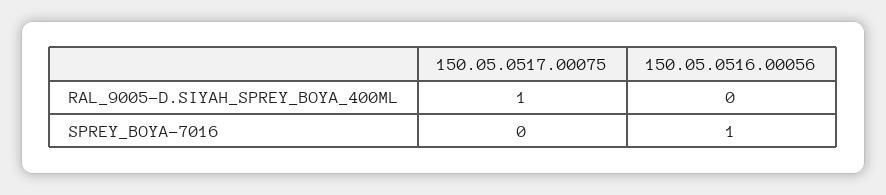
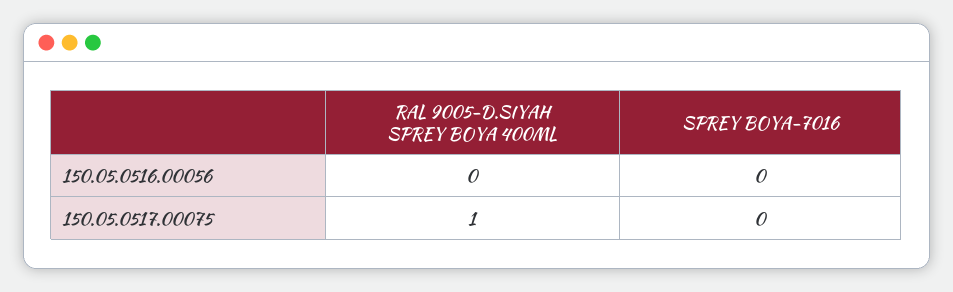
150.05.0516.00056, SPREY_BOYA-7016: 1 -> 0

